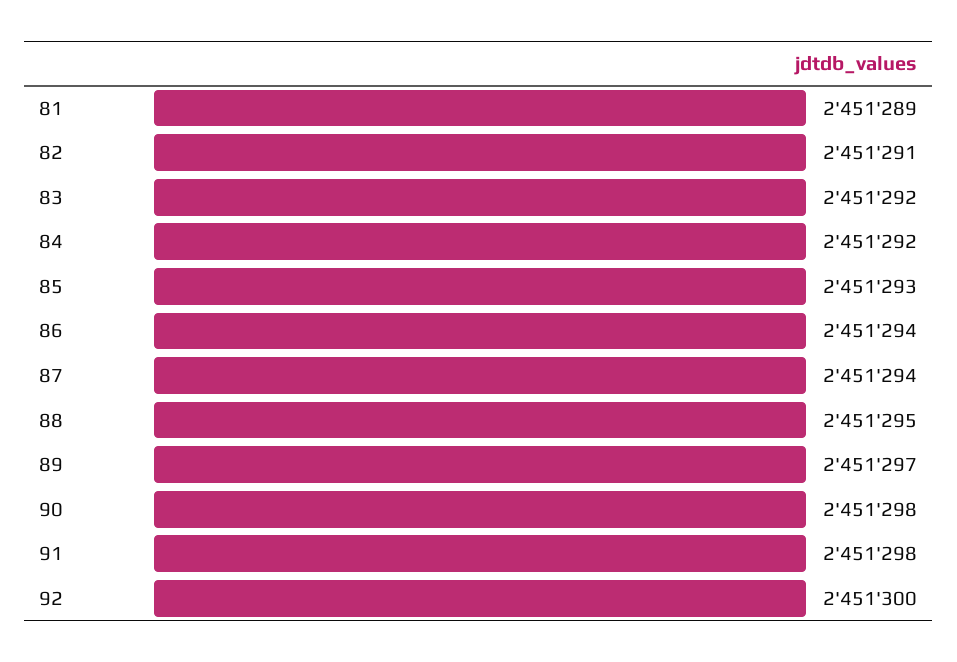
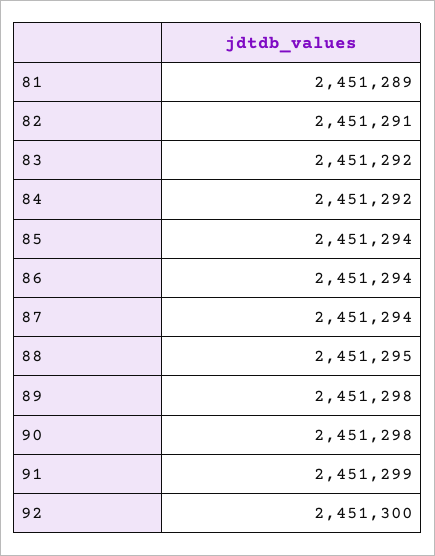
85: 2451293 -> 2451294
89: 2451297 -> 2451298
91: 2451298 -> 2451299

